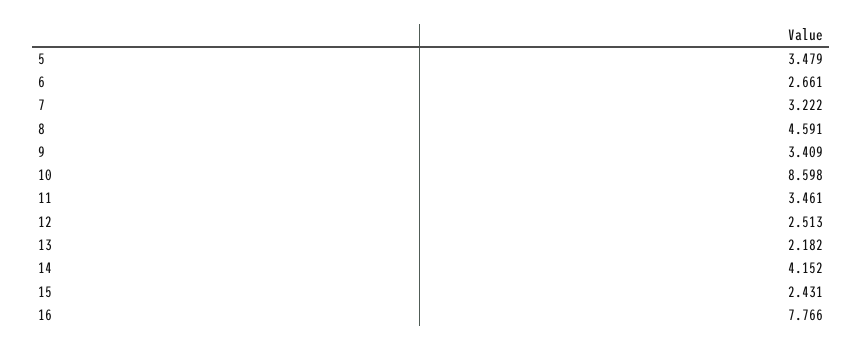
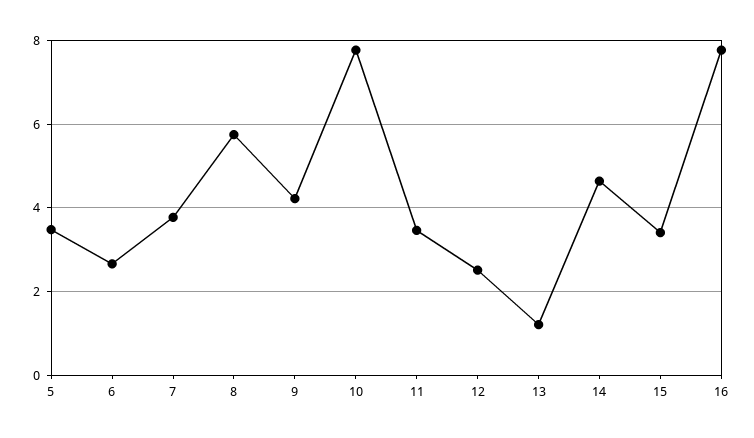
7: 3.222 -> 3.8
8: 4.591 -> 5.8
9: 3.409 -> 4.2
10: 8.598 -> 7.8
13: 2.182 -> 1.2
14: 4.152 -> 4.6
15: 2.431 -> 3.4

